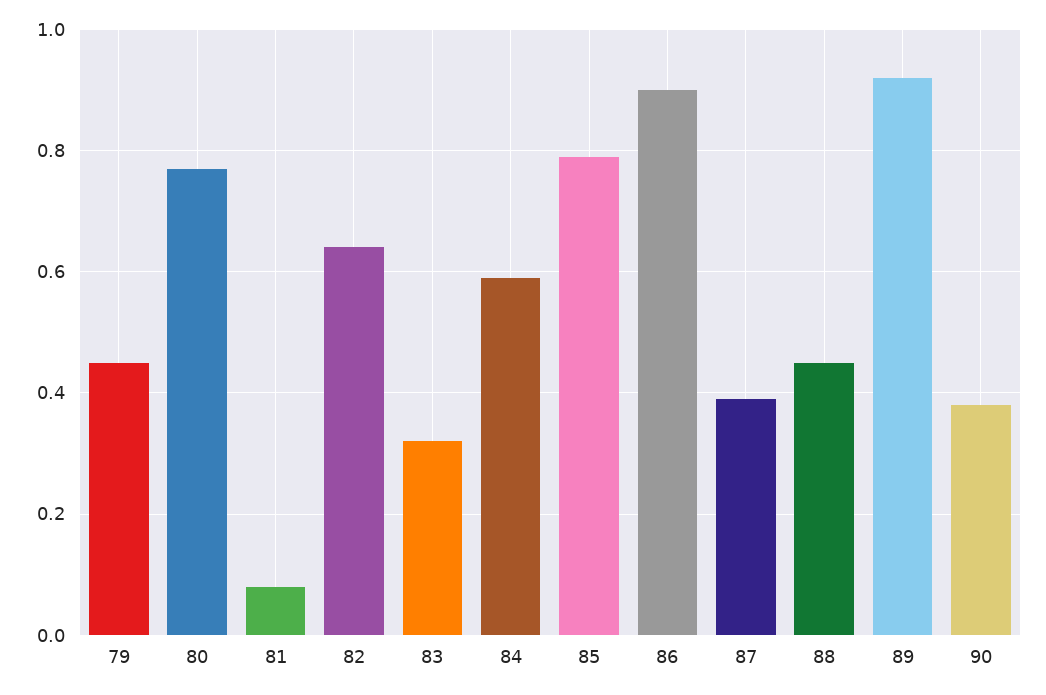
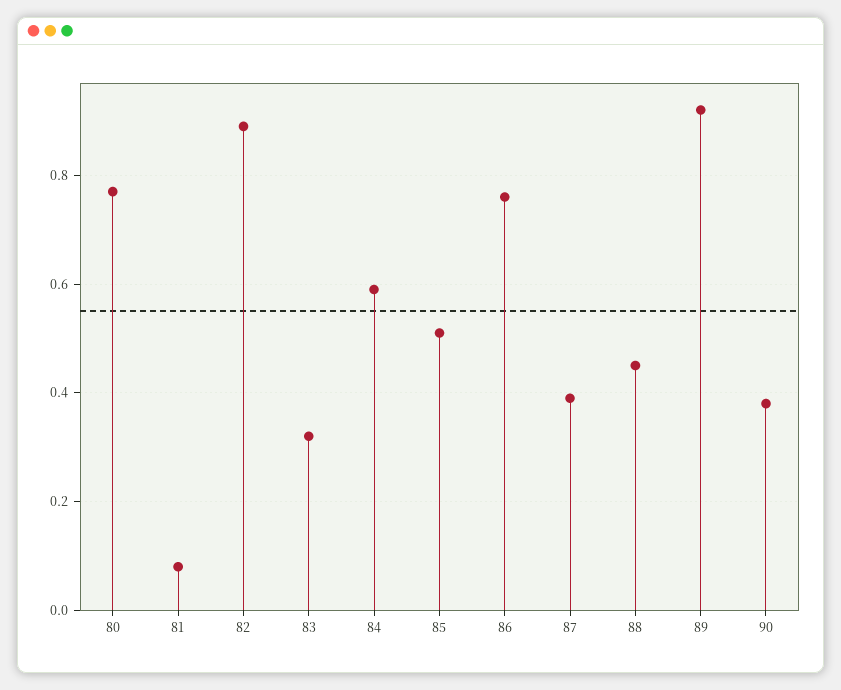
79: 0.45 -> none
82: 0.65 -> 0.9
85: 0.8 -> 0.5
86: 0.9 -> 0.75

